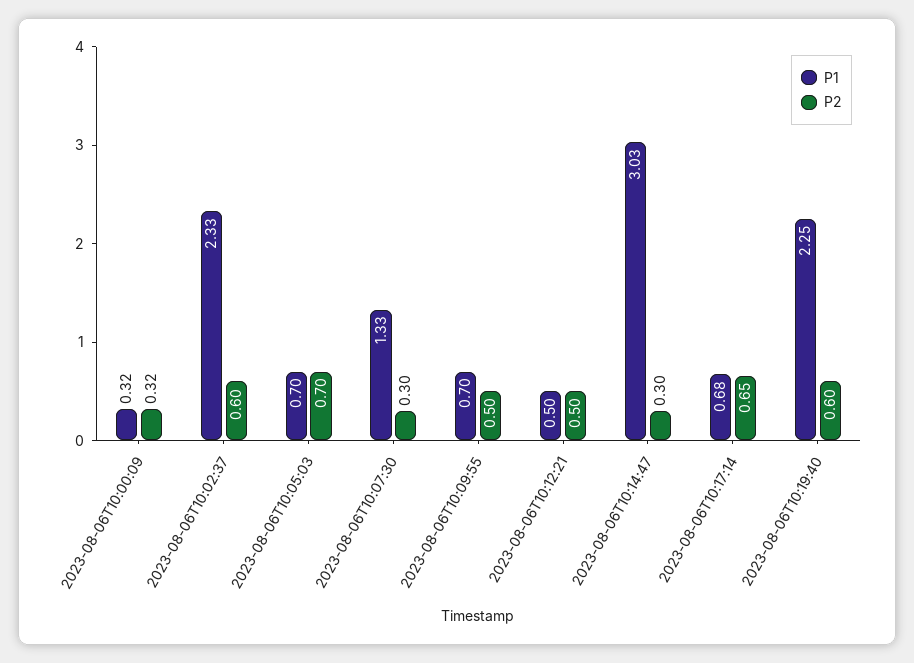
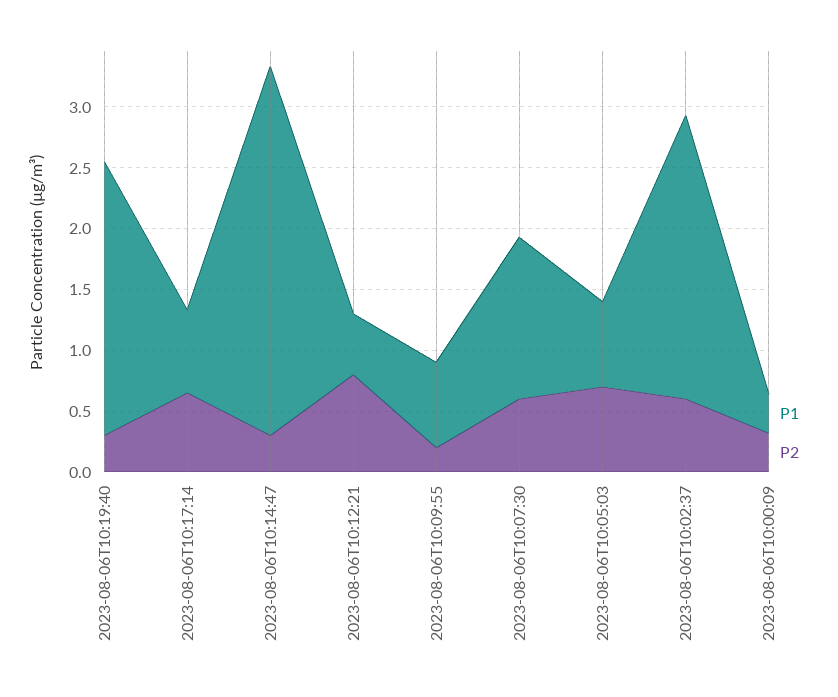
P2, 2023-08-06T10:07:30: 0.3 -> 0.6
P2, 2023-08-06T10:09:55: 0.5 -> 0.2
P2, 2023-08-06T10:12:21: 0.5 -> 0.8
P2, 2023-08-06T10:19:40: 0.6 -> 0.3

